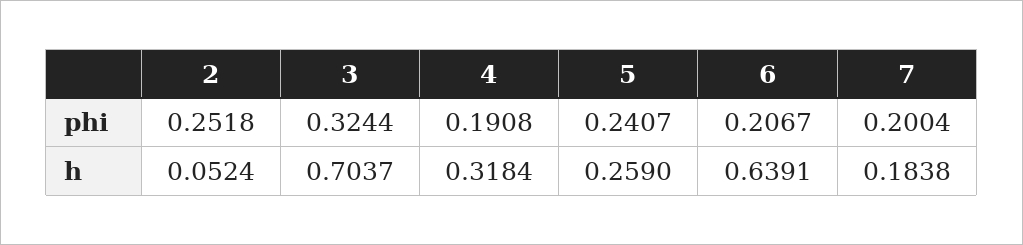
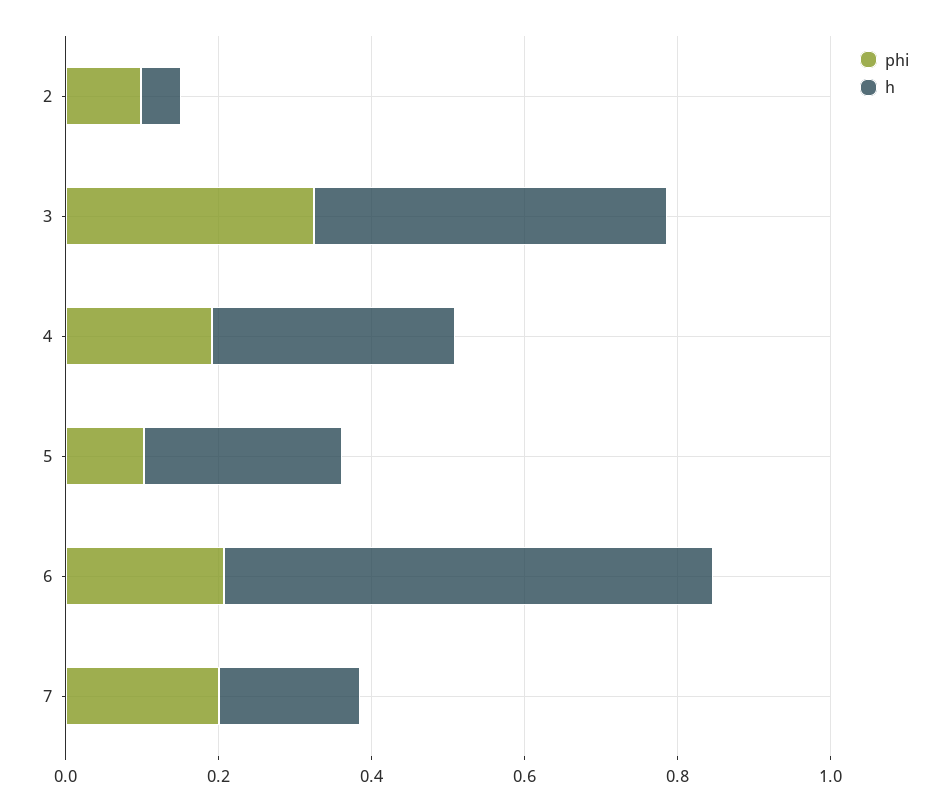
phi, 2: 0.2518 -> 0.1
phi, 5: 0.2407 -> 0.1
h, 3: 0.7037 -> 0.45

